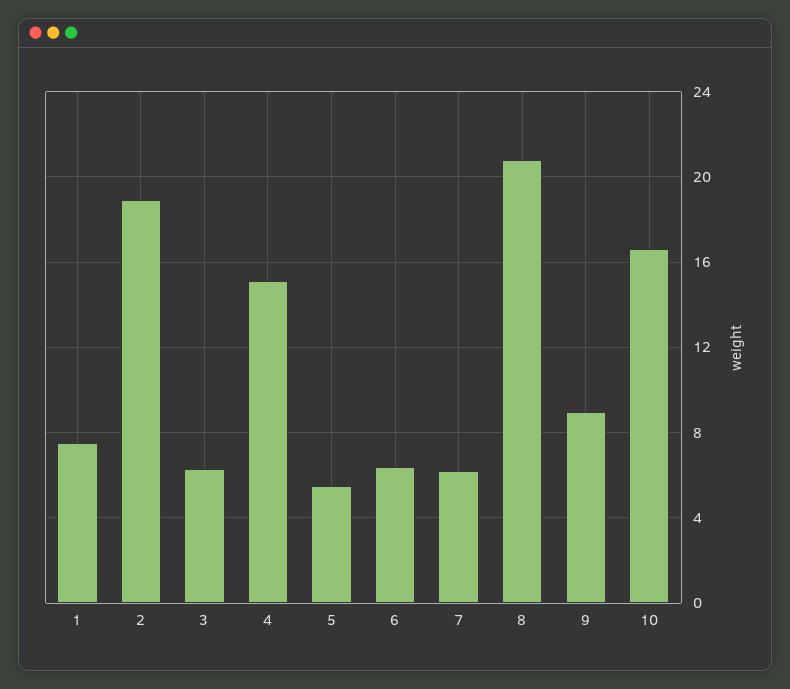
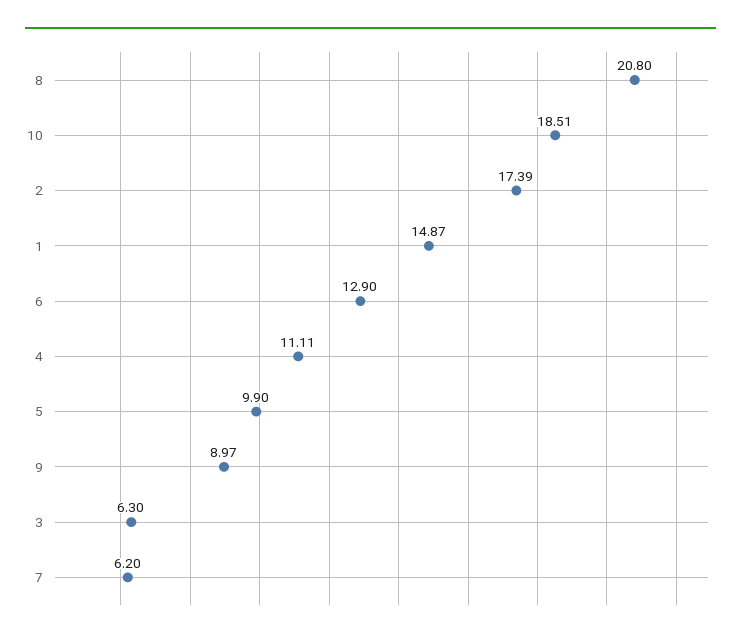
1: 7.5 -> 14.87
2: 19 -> 17.39
4: 15 -> 11.11
5: 5.5 -> 9.9
6: 6.5 -> 12.9
10: 16.5 -> 18.51

